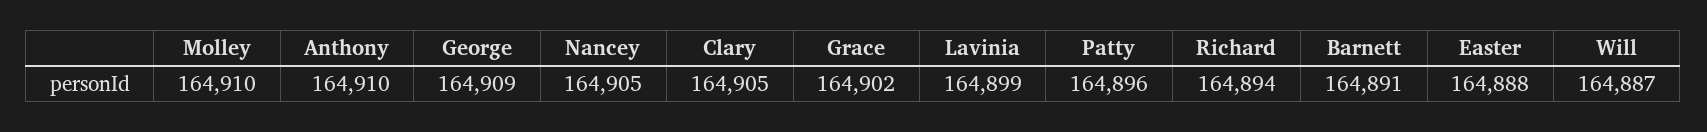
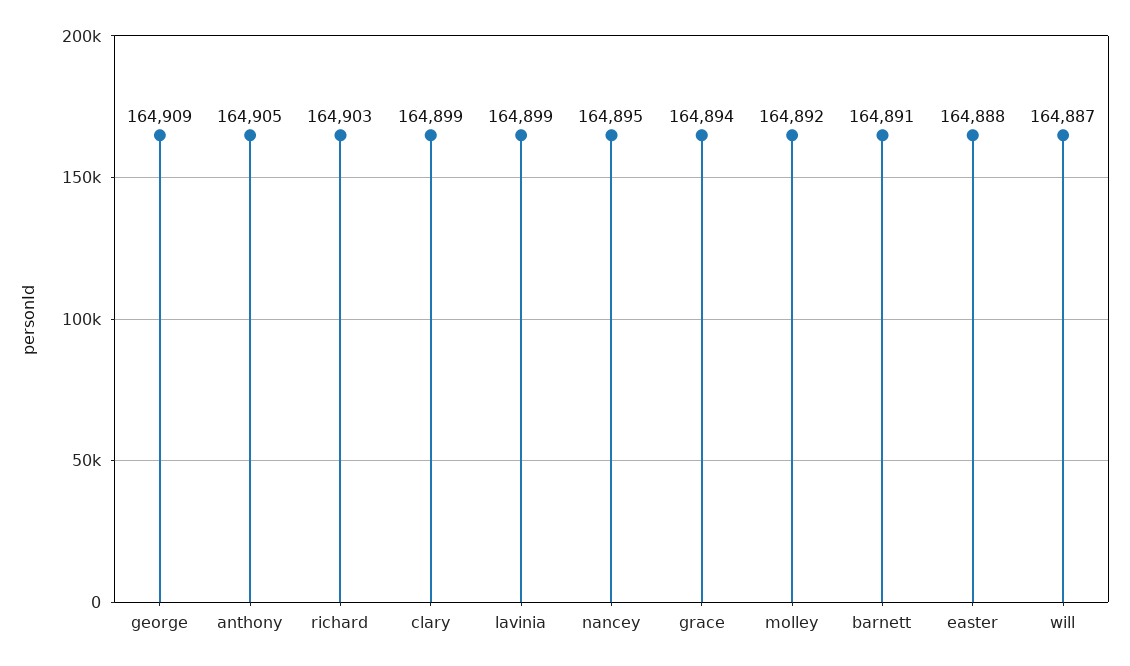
Molley: 164910 -> 164892
Anthony: 164910 -> 164905
Nancey: 164905 -> 164895
Clary: 164905 -> 164899
Grace: 164902 -> 164894
Patty: 164896 -> none
Richard: 164894 -> 164903

